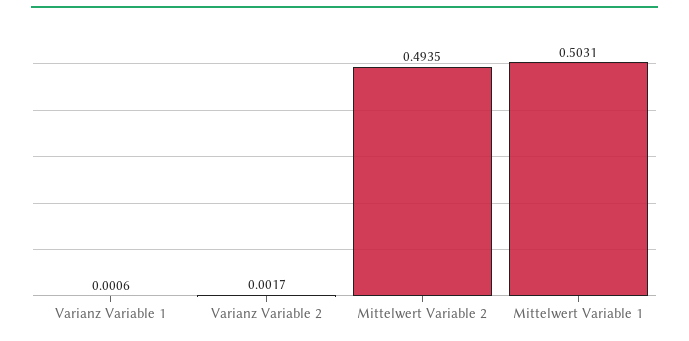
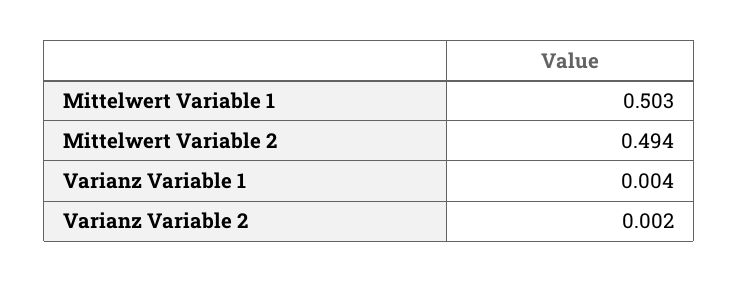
Varianz Variable 1: 0.0006 -> 0.004

